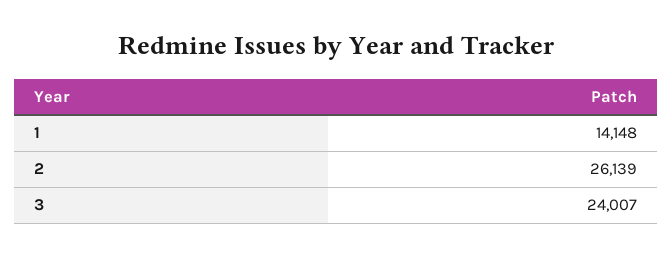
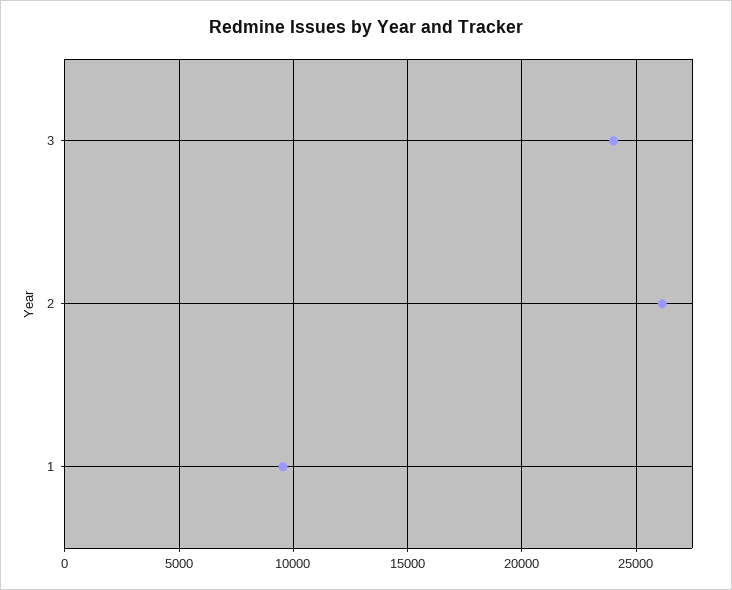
1: 14148 -> 9500

